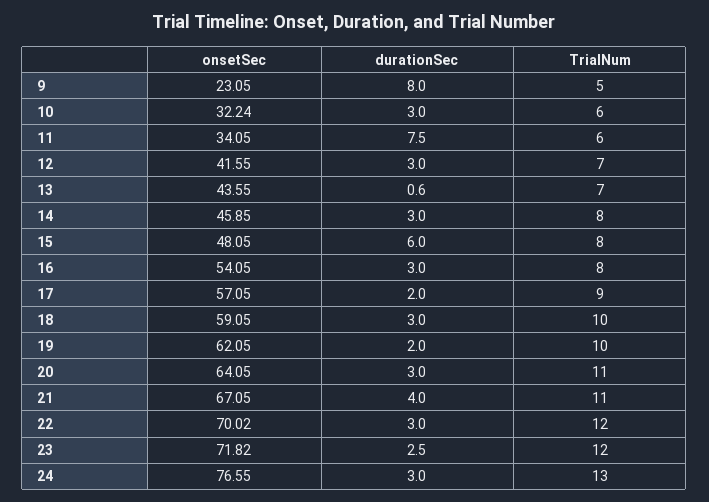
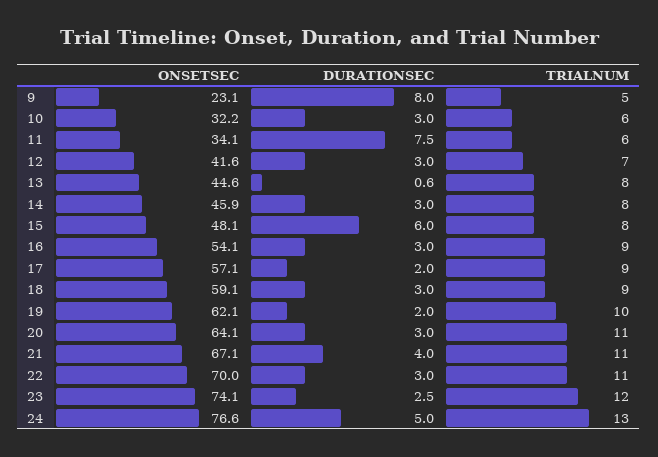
onsetSec, 13: 43.55 -> 44.6
TrialNum, 13: 7 -> 8
TrialNum, 16: 8 -> 9
TrialNum, 18: 10 -> 9
TrialNum, 22: 12 -> 11
onsetSec, 23: 71.82 -> 74.1
durationSec, 24: 3 -> 5

